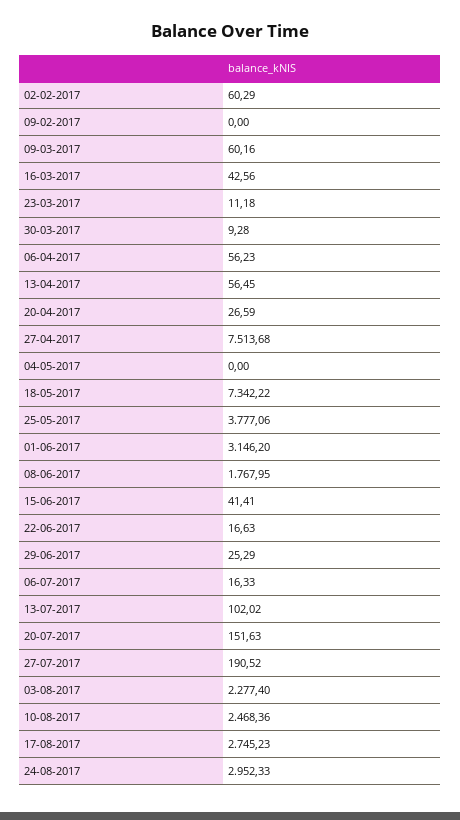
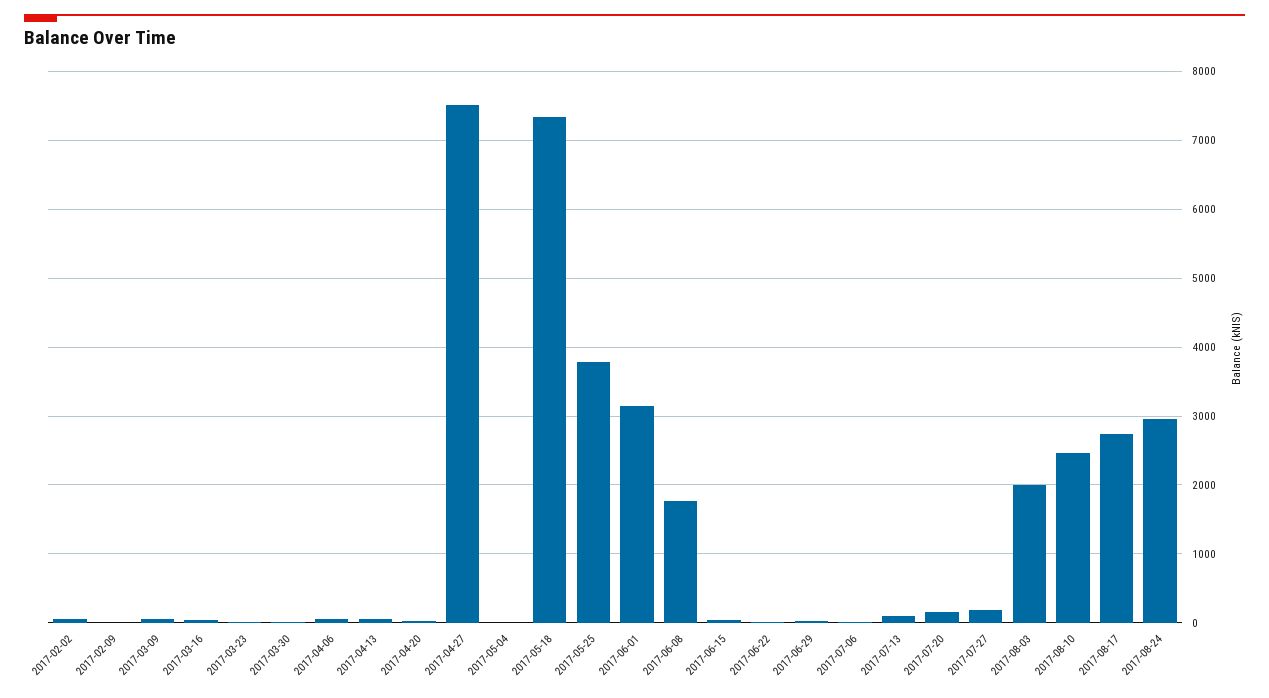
03-08-2017: 2277.4 -> 2000

